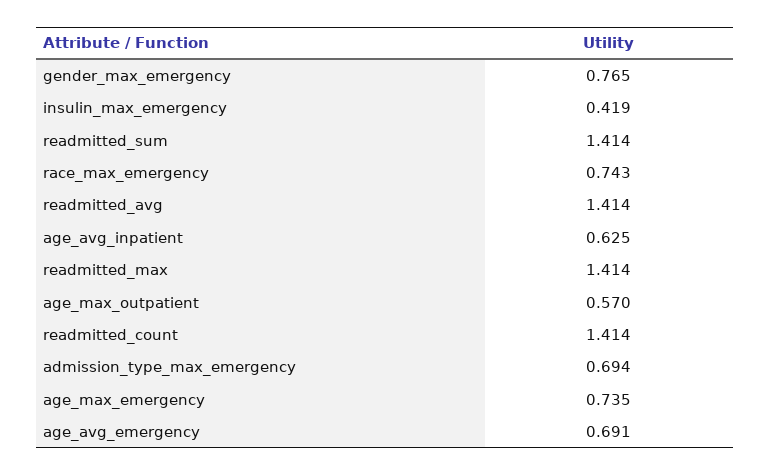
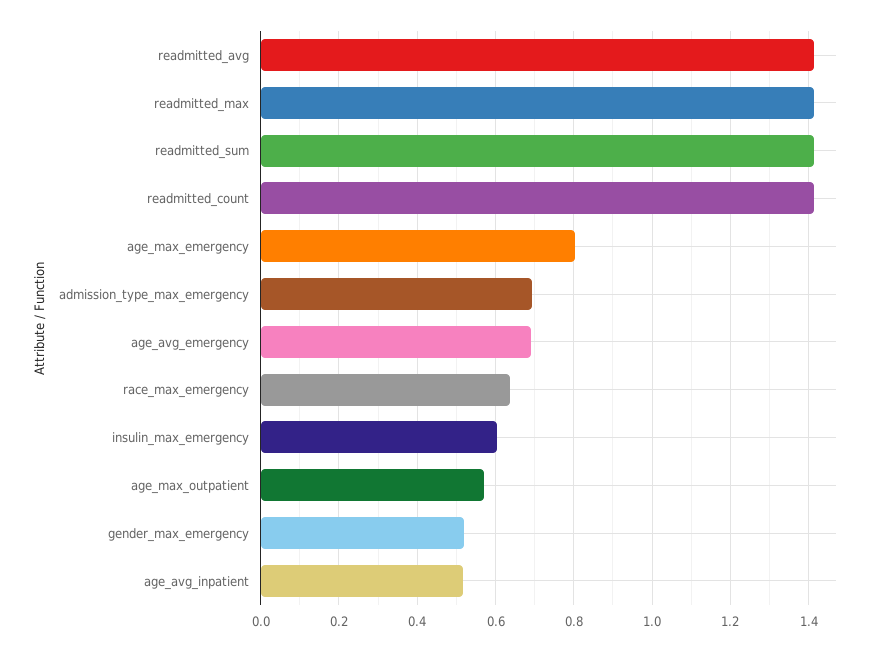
gender_max_emergency: 0.765 -> 0.52
insulin_max_emergency: 0.419 -> 0.6
race_max_emergency: 0.743 -> 0.64
age_avg_inpatient: 0.625 -> 0.52
age_max_emergency: 0.735 -> 0.8

